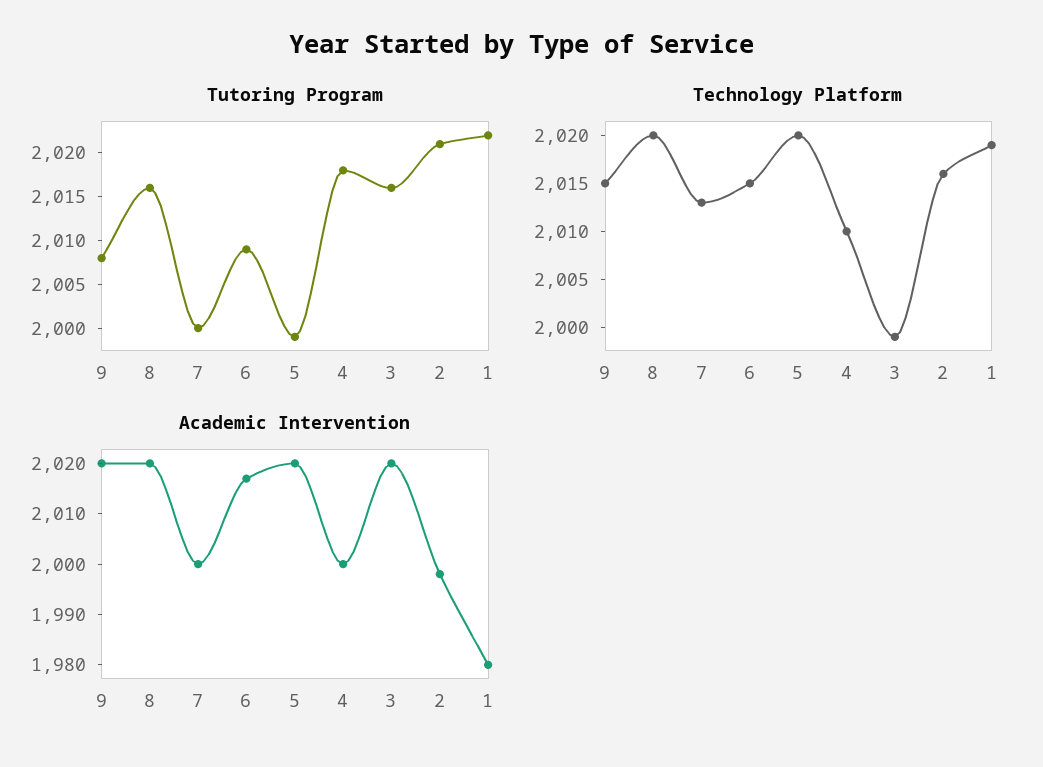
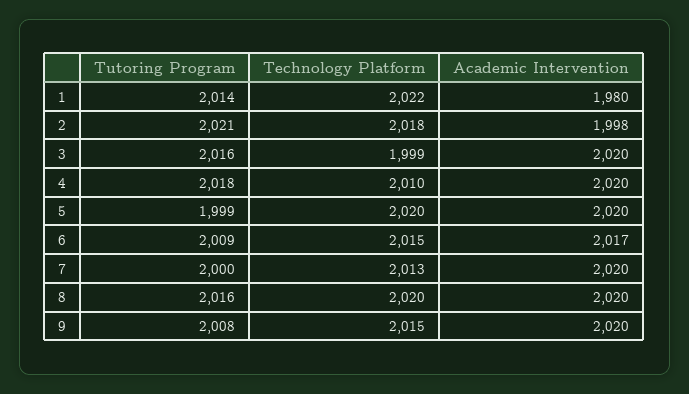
Tutoring Program, 1: 2022 -> 2014
Technology Platform, 2: 2016 -> 2018
Technology Platform, 1: 2019 -> 2022
Academic Intervention, 7: 2000 -> 2020
Academic Intervention, 4: 2000 -> 2020

